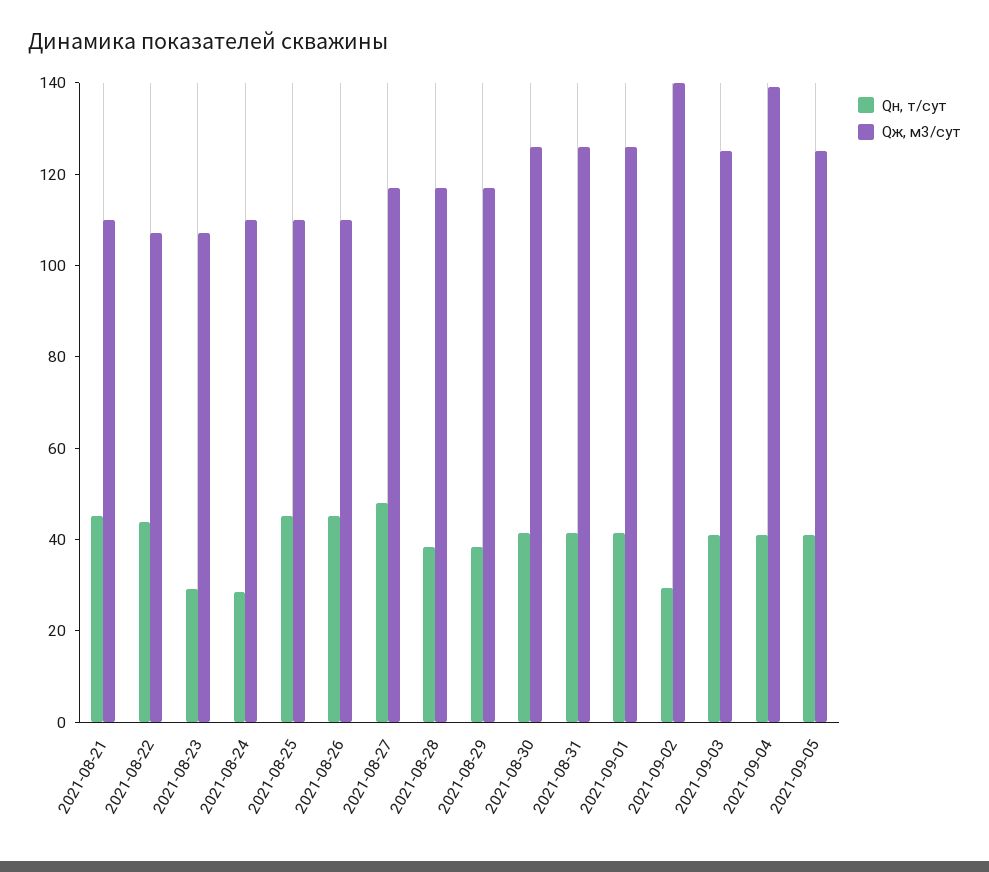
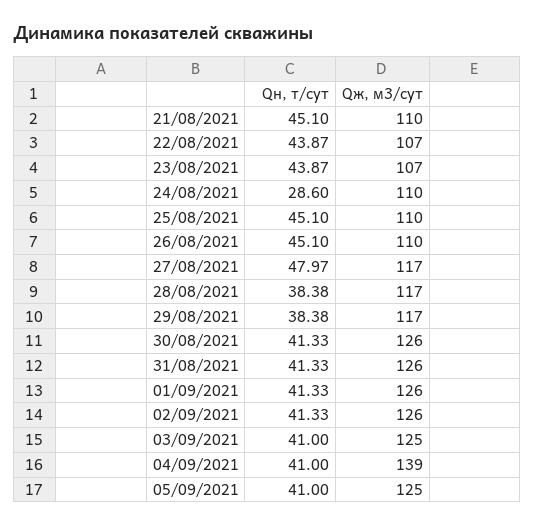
Qн, т/сут, 2021-08-23: 30 -> 43.87
Qн, т/сут, 2021-09-02: 30 -> 41.33
Qж, м3/сут, 2021-09-02: 140 -> 126

